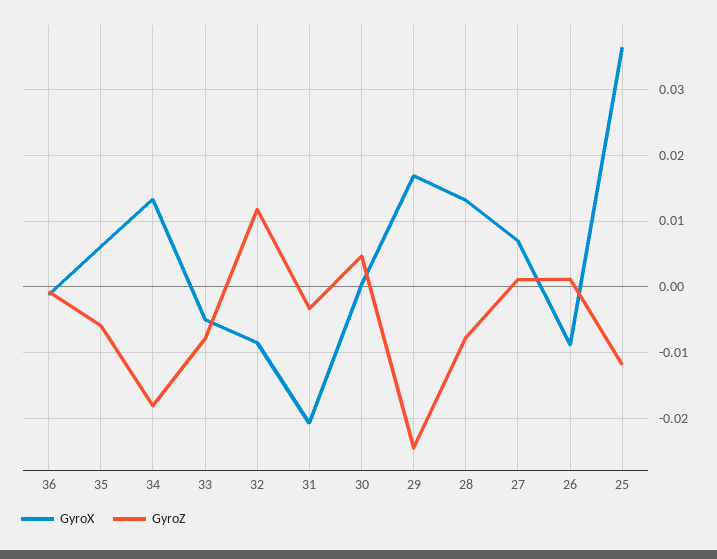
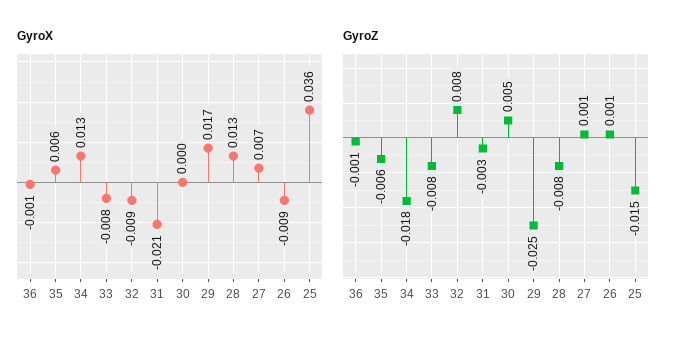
GyroX, 33: -0.005 -> -0.008
GyroZ, 32: 0.012 -> 0.008
GyroZ, 25: -0.012 -> -0.015

